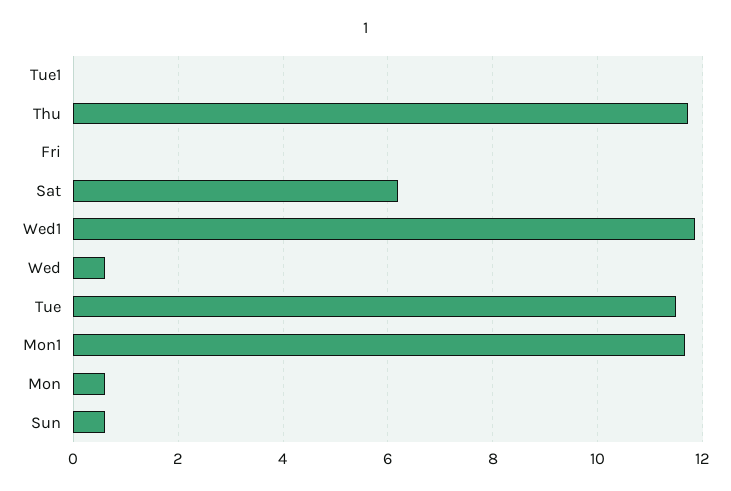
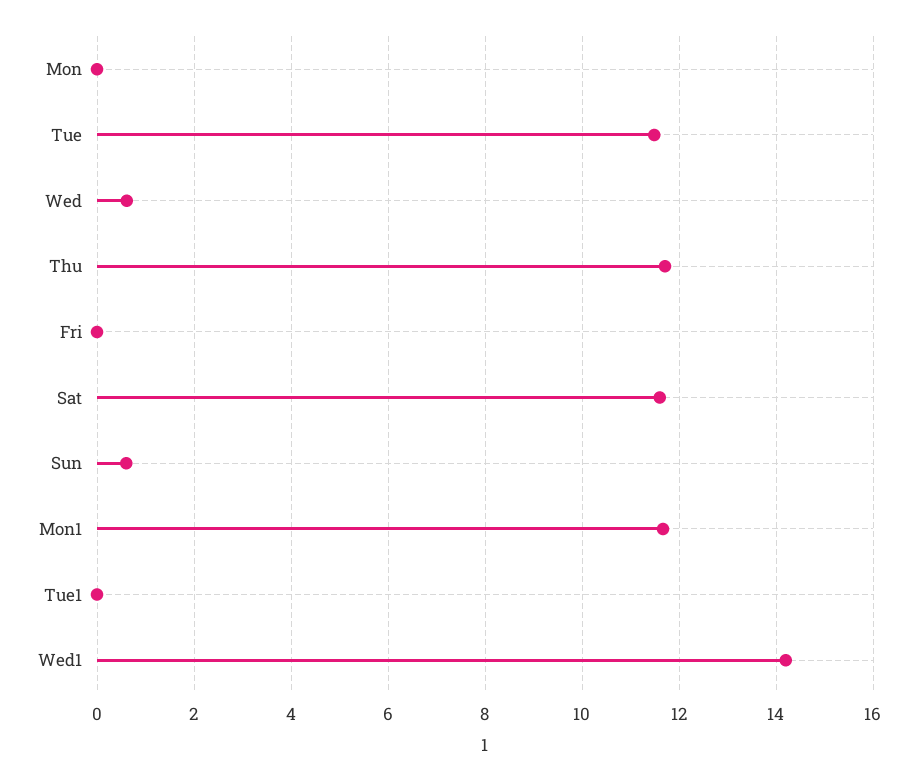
Sat: 6.2 -> 11.6
Wed1: 11.8 -> 14.2
Mon: 0.6 -> 0

